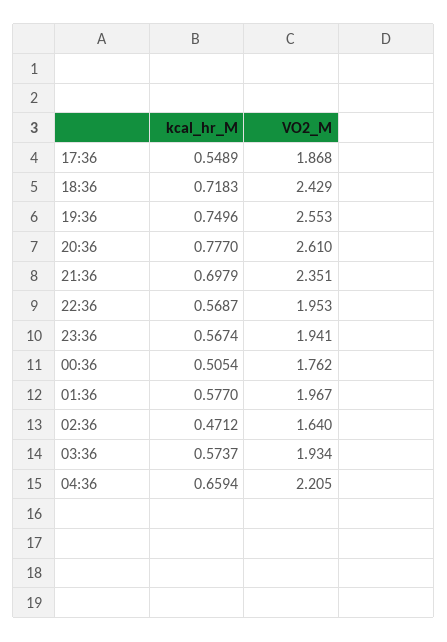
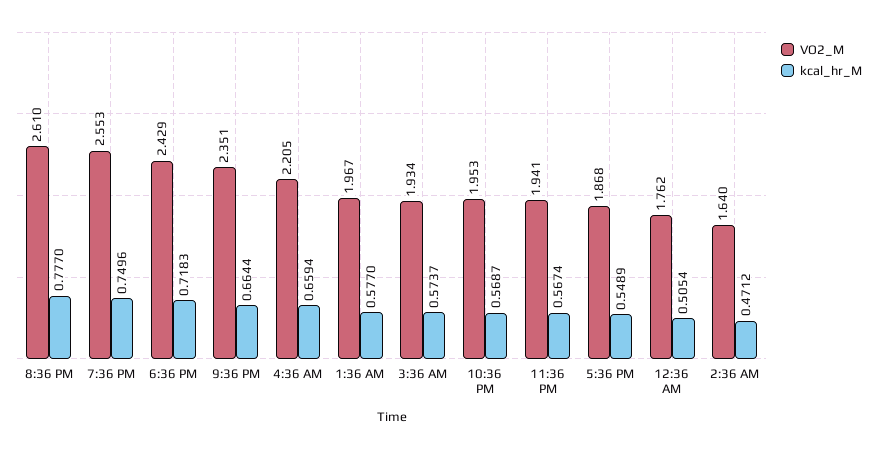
kcal_hr_M, 21:36: 0.6979 -> 0.6644

